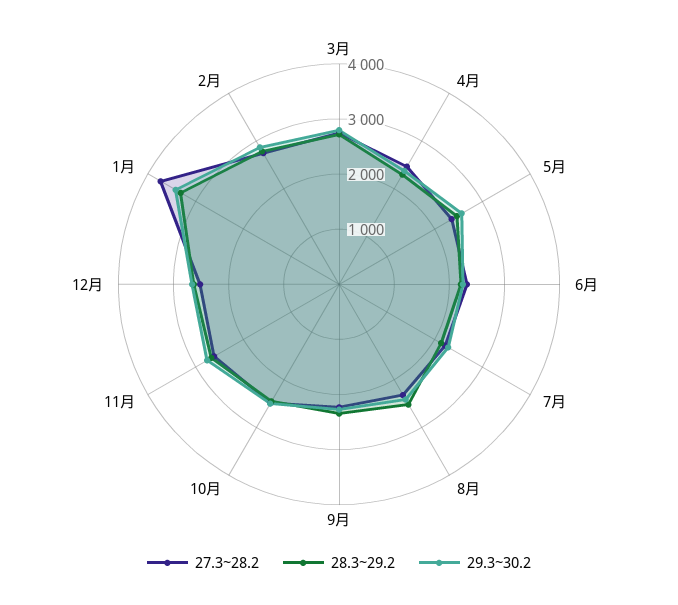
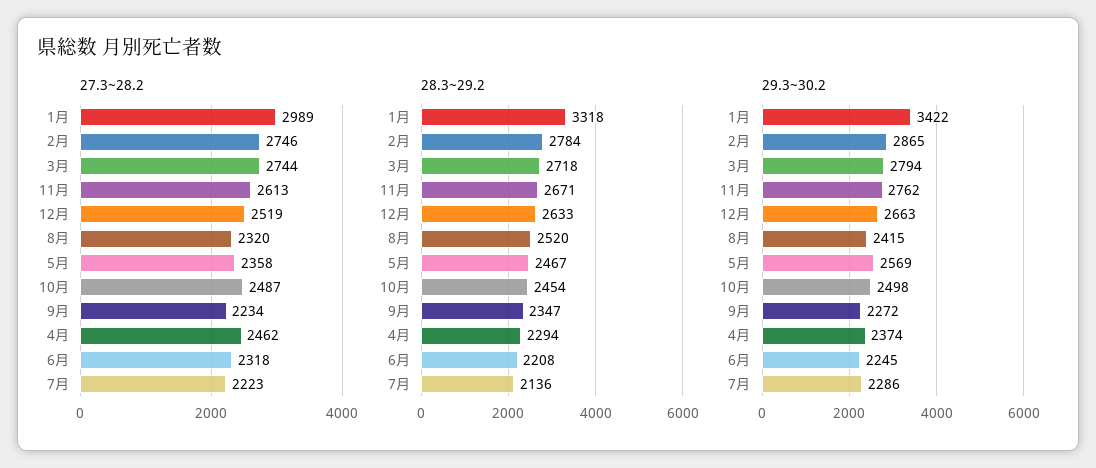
27.3~28.2, 1月: 3800 -> 2989

